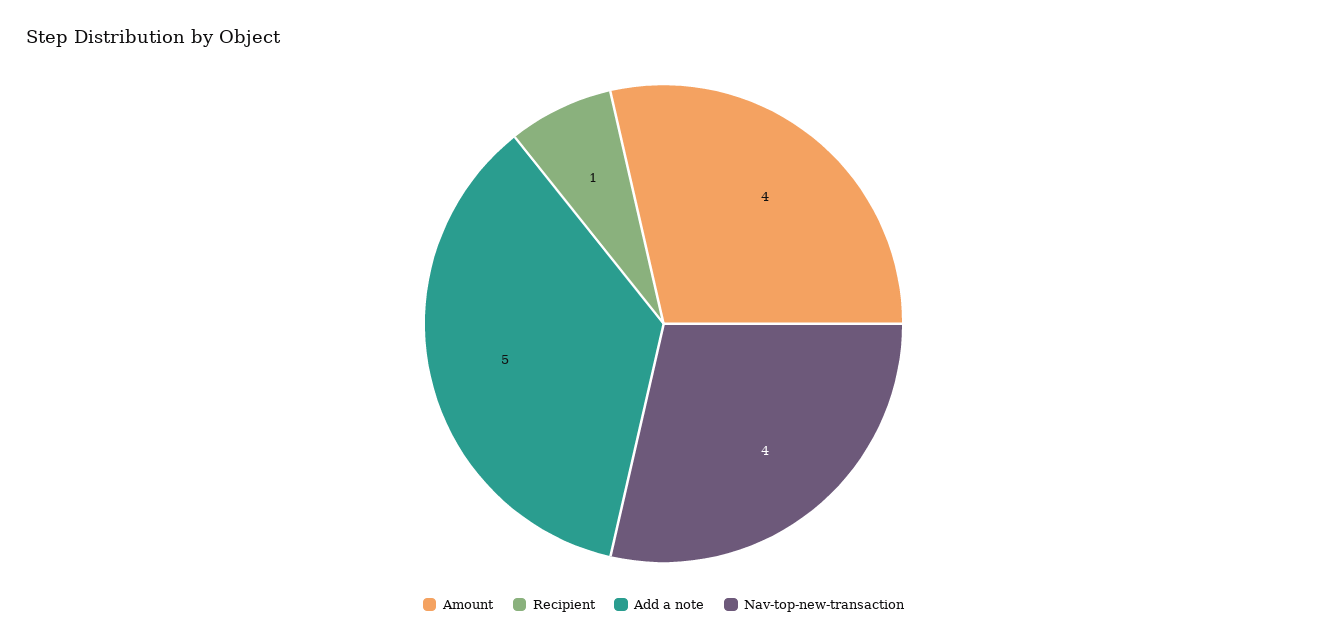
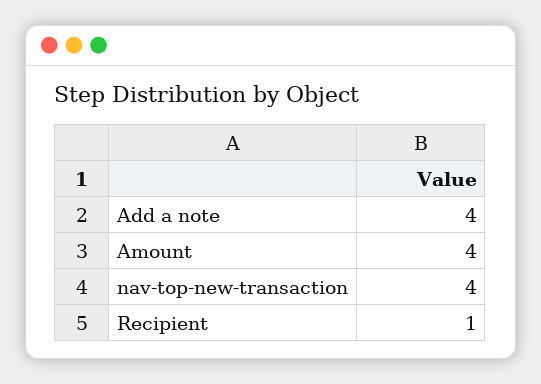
Add a note: 5 -> 4

